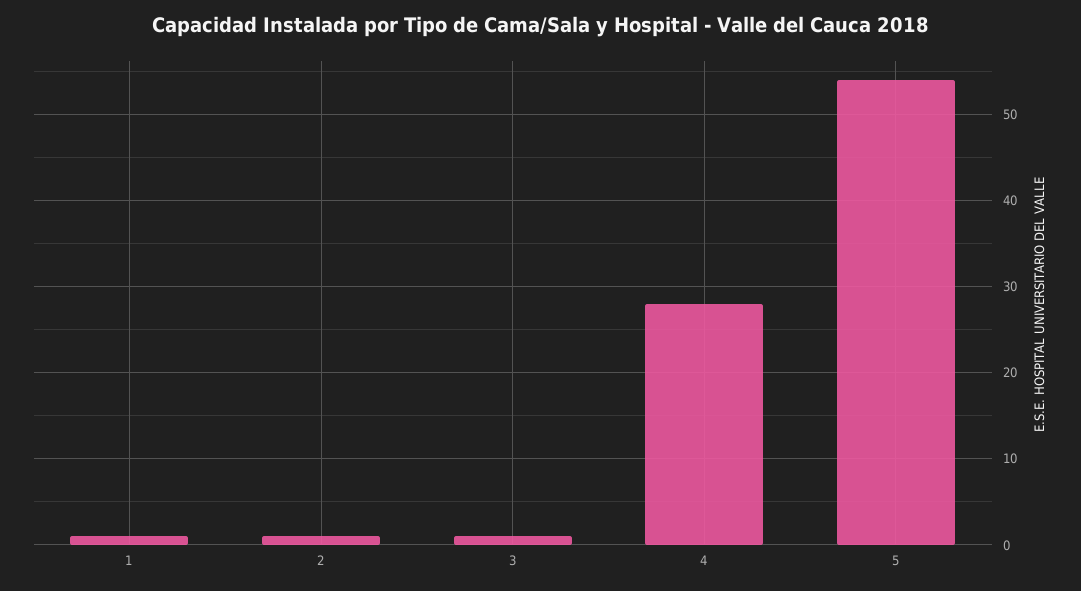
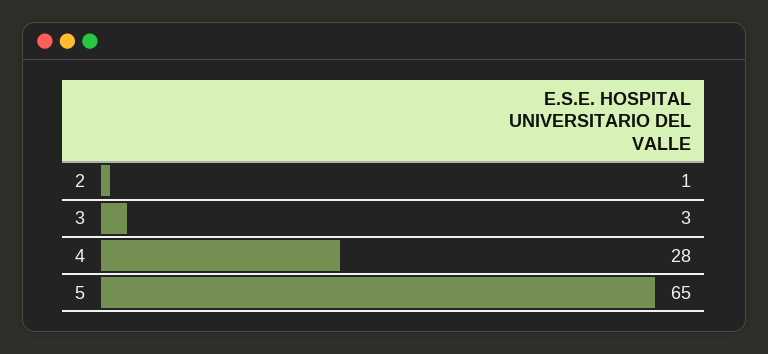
1: 1 -> none
3: 1 -> 3
5: 54 -> 65

